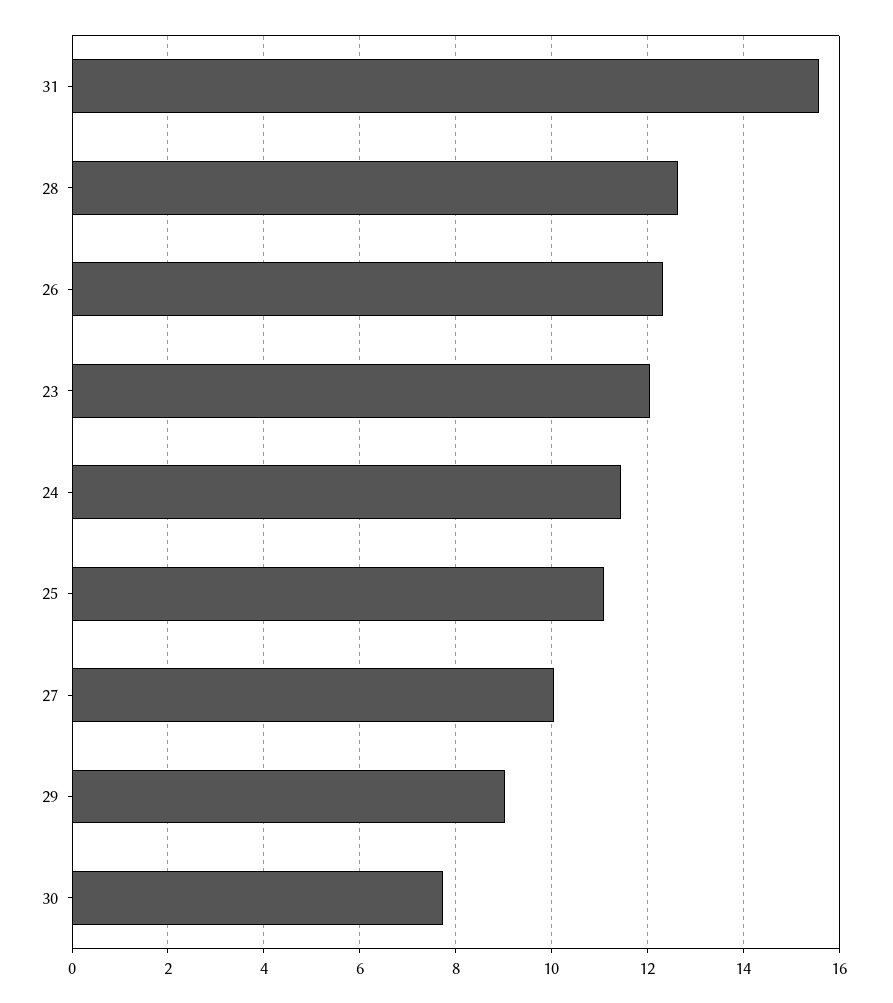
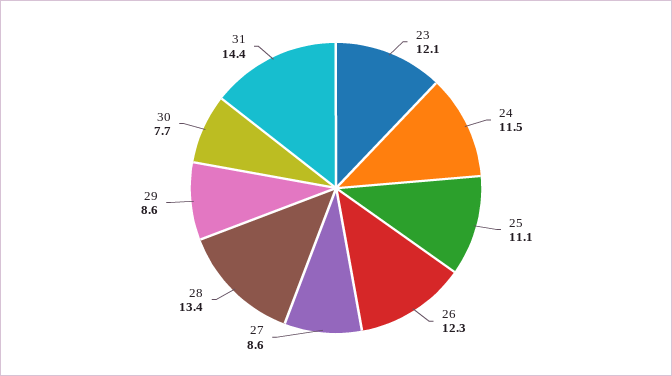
31: 15.6 -> 14.4
28: 12.6 -> 13.4
27: 10 -> 8.6
29: 9 -> 8.6

